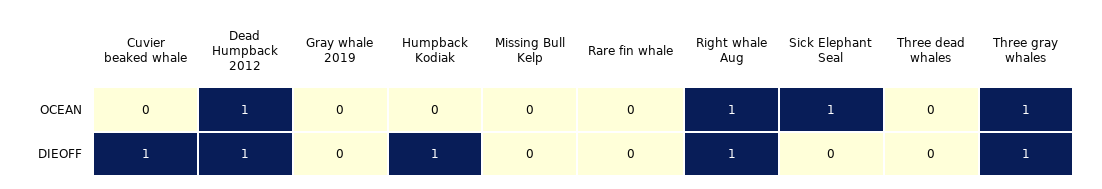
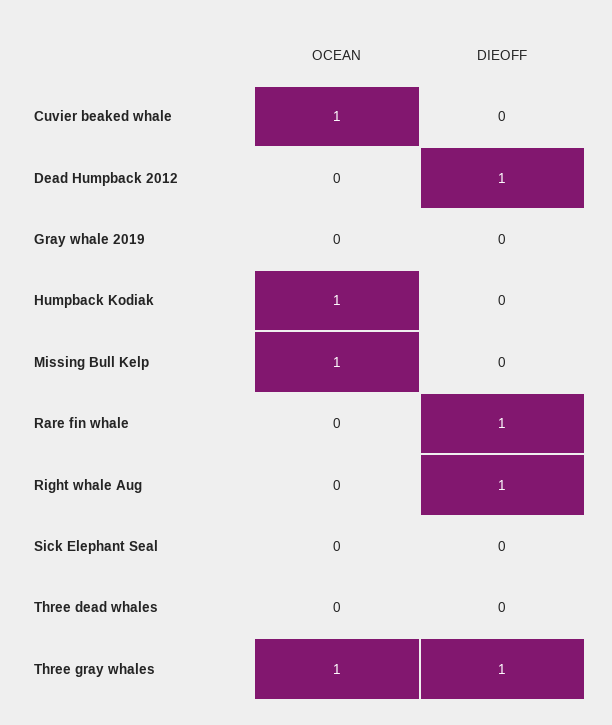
Cuvier beaked whale, OCEAN: 0 -> 1
Dead Humpback 2012, OCEAN: 1 -> 0
Humpback Kodiak, OCEAN: 0 -> 1
Missing Bull Kelp, OCEAN: 0 -> 1
Right whale Aug, OCEAN: 1 -> 0
Sick Elephant Seal, OCEAN: 1 -> 0
Cuvier beaked whale, DIEOFF: 1 -> 0
Humpback Kodiak, DIEOFF: 1 -> 0
Rare fin whale, DIEOFF: 0 -> 1

